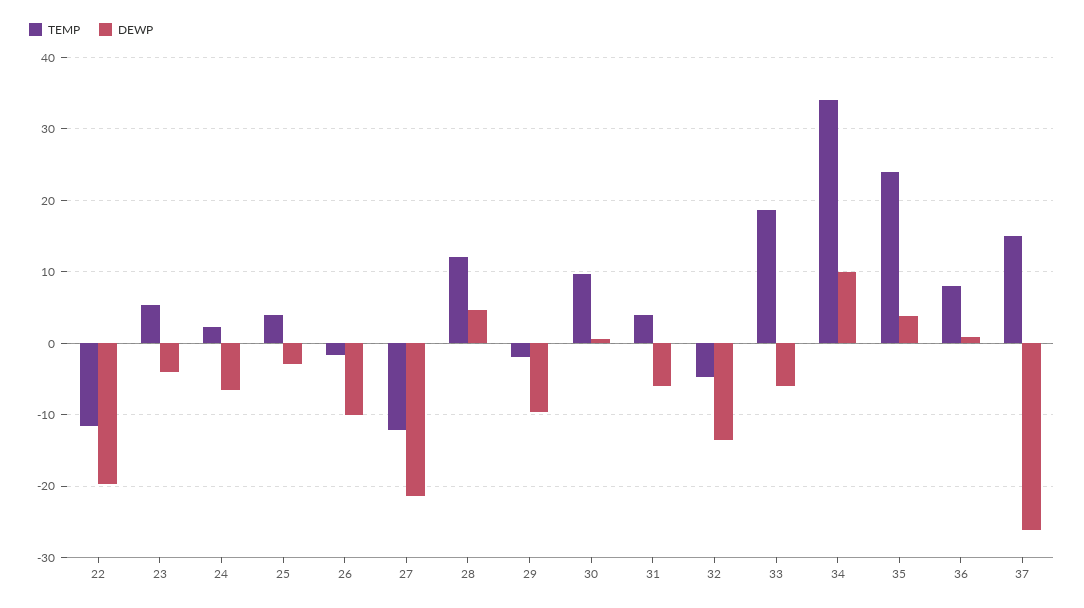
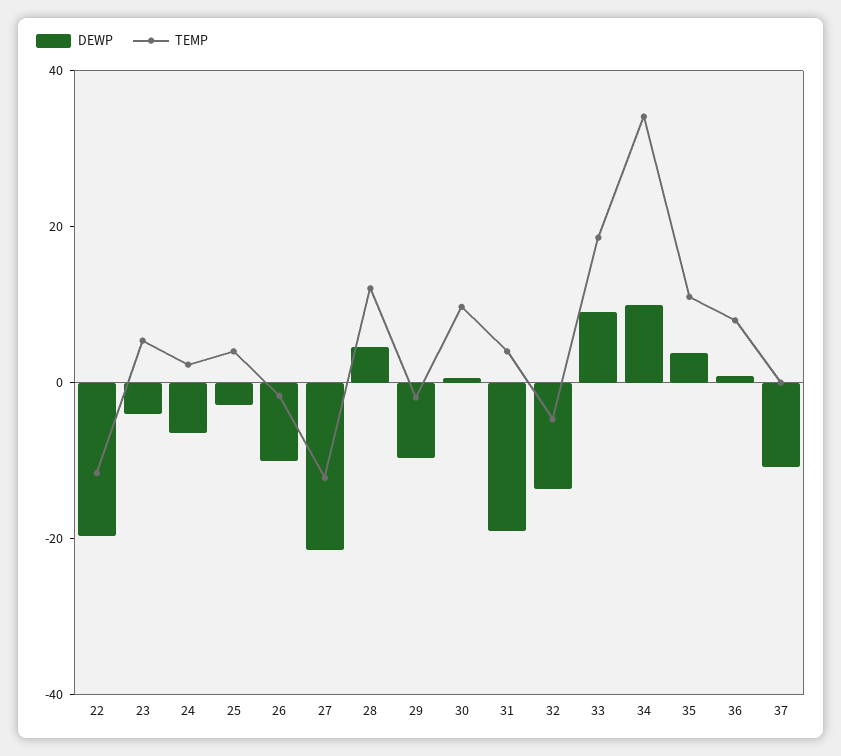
DEWP, 31: -6 -> -20
DEWP, 33: -6 -> 10
TEMP, 35: 24 -> 10
TEMP, 37: 15 -> 0
DEWP, 37: -26 -> -10

